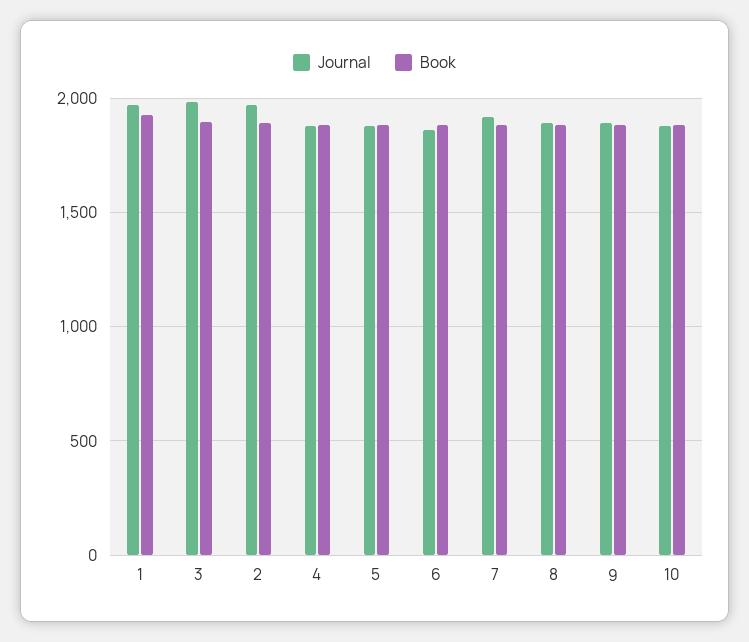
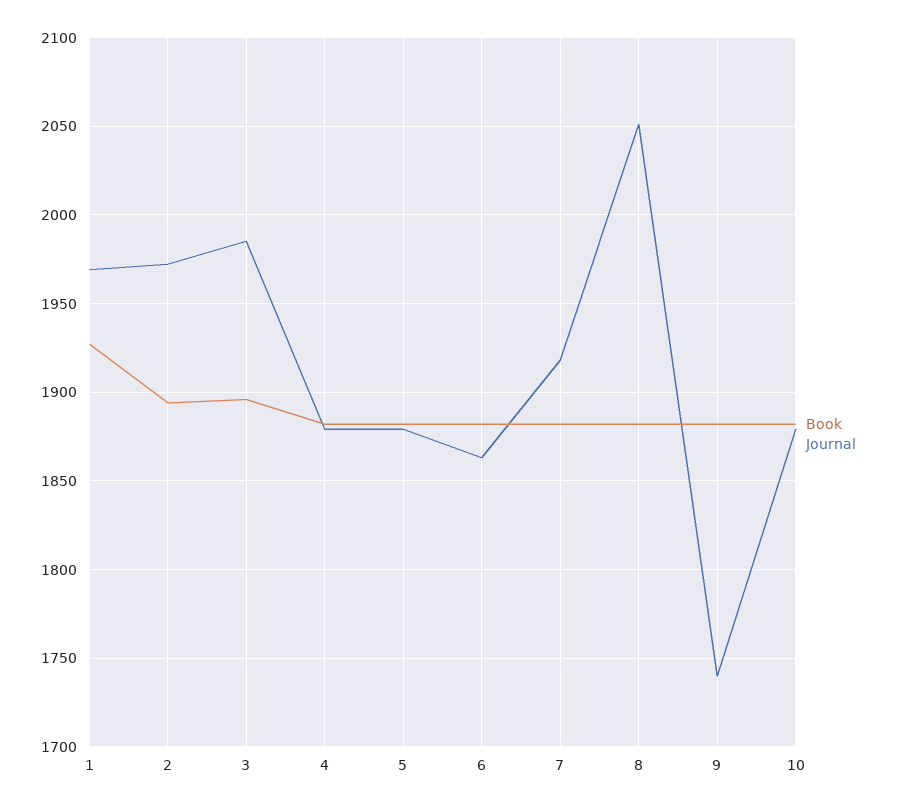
Journal, 8: 1900 -> 2050
Journal, 9: 1900 -> 1740

